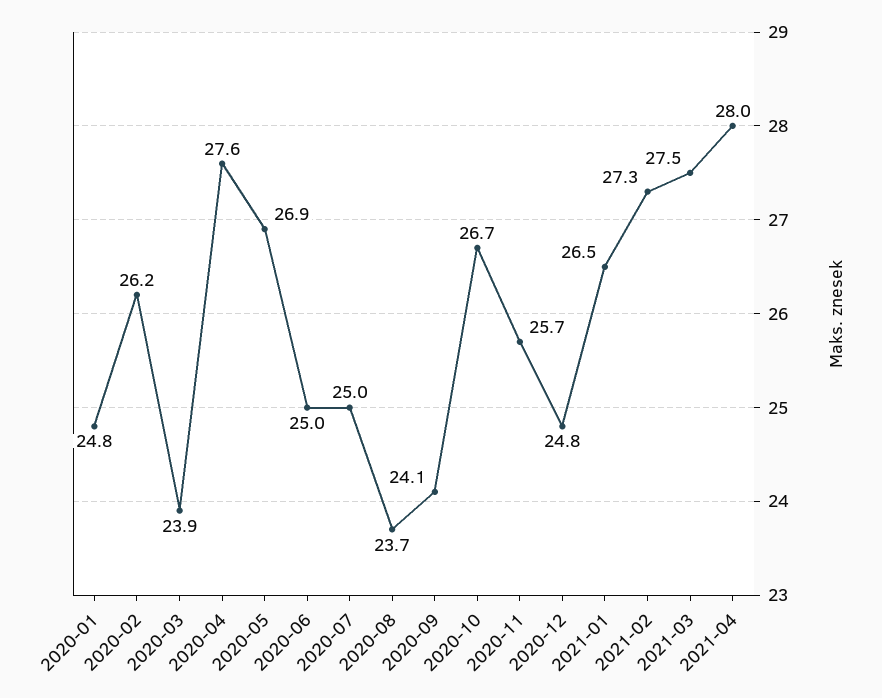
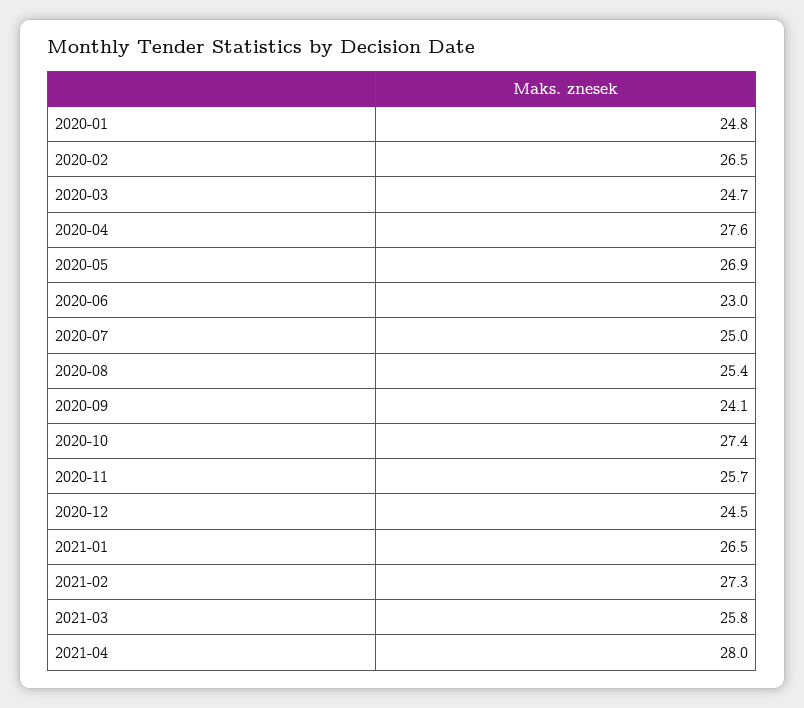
2020-02: 26.2 -> 26.5
2020-03: 23.9 -> 24.7
2020-06: 25 -> 23
2020-08: 23.7 -> 25.4
2020-10: 26.7 -> 27.4
2020-12: 24.8 -> 24.5
2021-03: 27.5 -> 25.8

